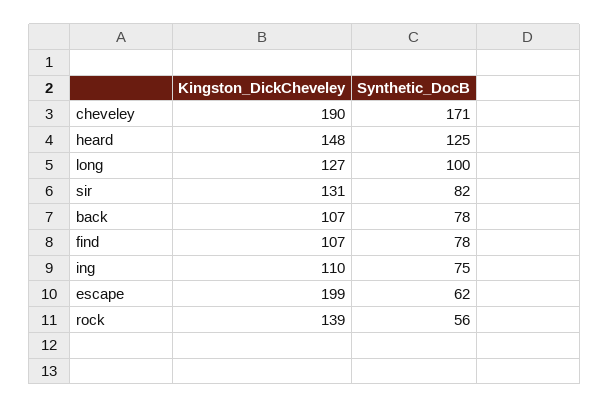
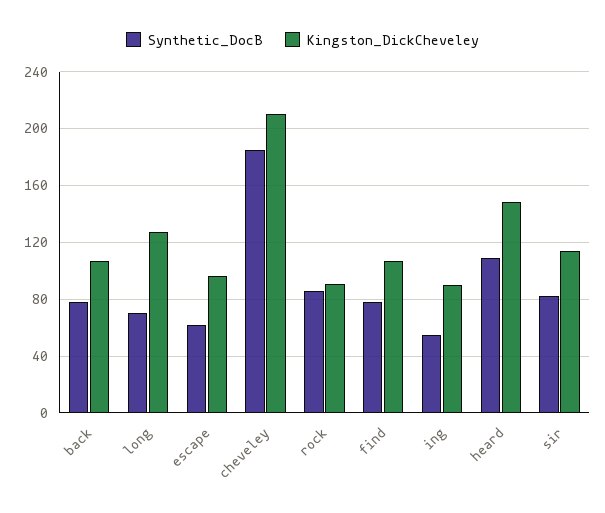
Kingston_DickCheveley, cheveley: 190 -> 210
Synthetic_DocB, cheveley: 171 -> 185
Synthetic_DocB, heard: 125 -> 110
Synthetic_DocB, long: 100 -> 70
Kingston_DickCheveley, sir: 131 -> 115
Kingston_DickCheveley, ing: 110 -> 90
Synthetic_DocB, ing: 75 -> 55
Kingston_DickCheveley, escape: 199 -> 95
Kingston_DickCheveley, rock: 139 -> 90
Synthetic_DocB, rock: 56 -> 85

